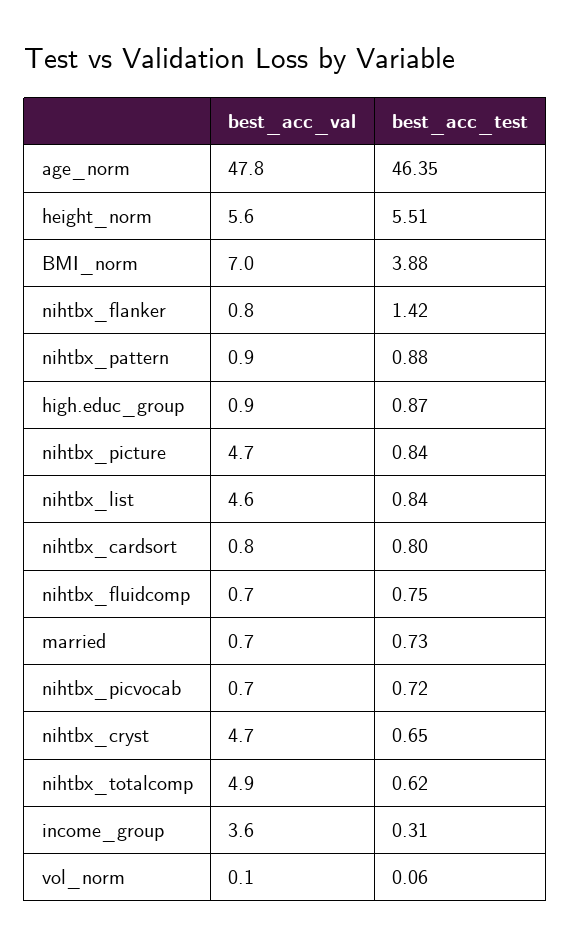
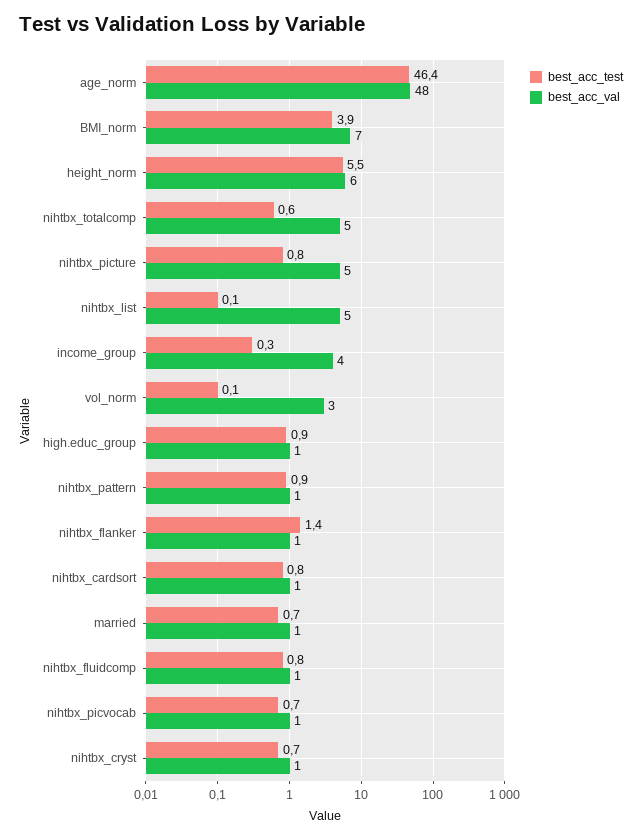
best_acc_test, nihtbx_list: 0.84 -> 0.1
best_acc_val, nihtbx_cryst: 4.7 -> 1
best_acc_val, vol_norm: 0.1 -> 3

